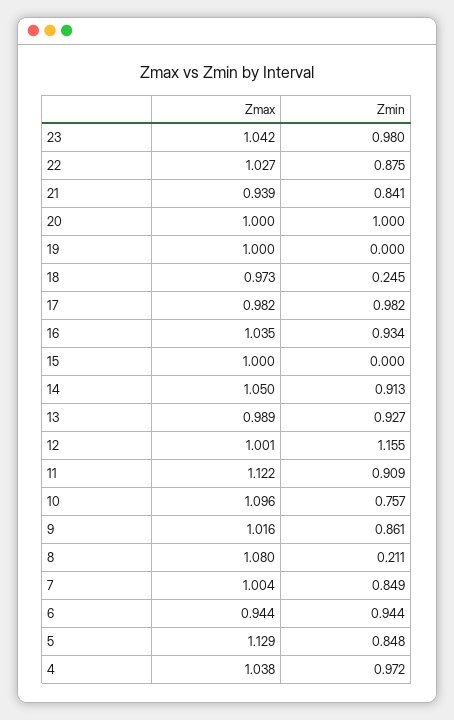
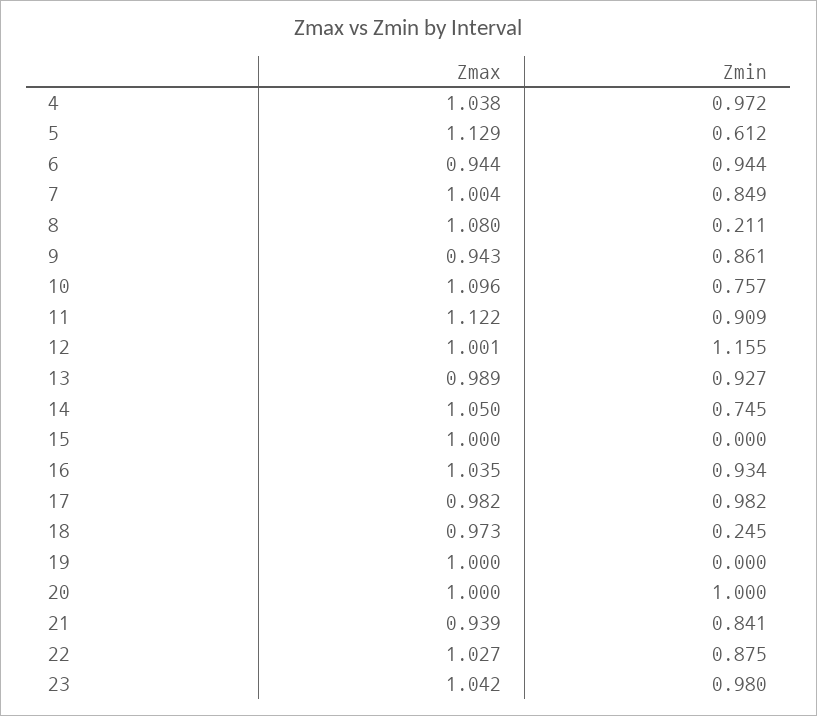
Zmin, 14: 0.913 -> 0.745
Zmax, 9: 1.016 -> 0.943
Zmin, 5: 0.848 -> 0.612

